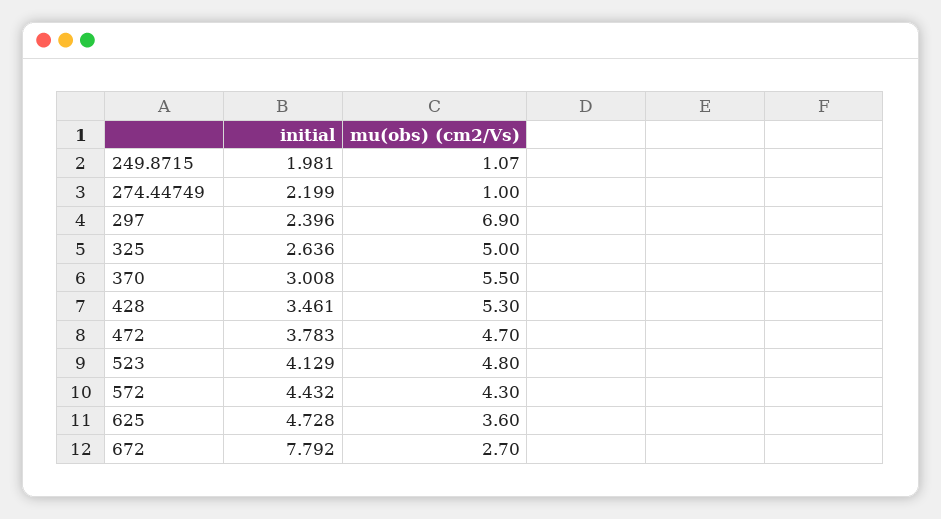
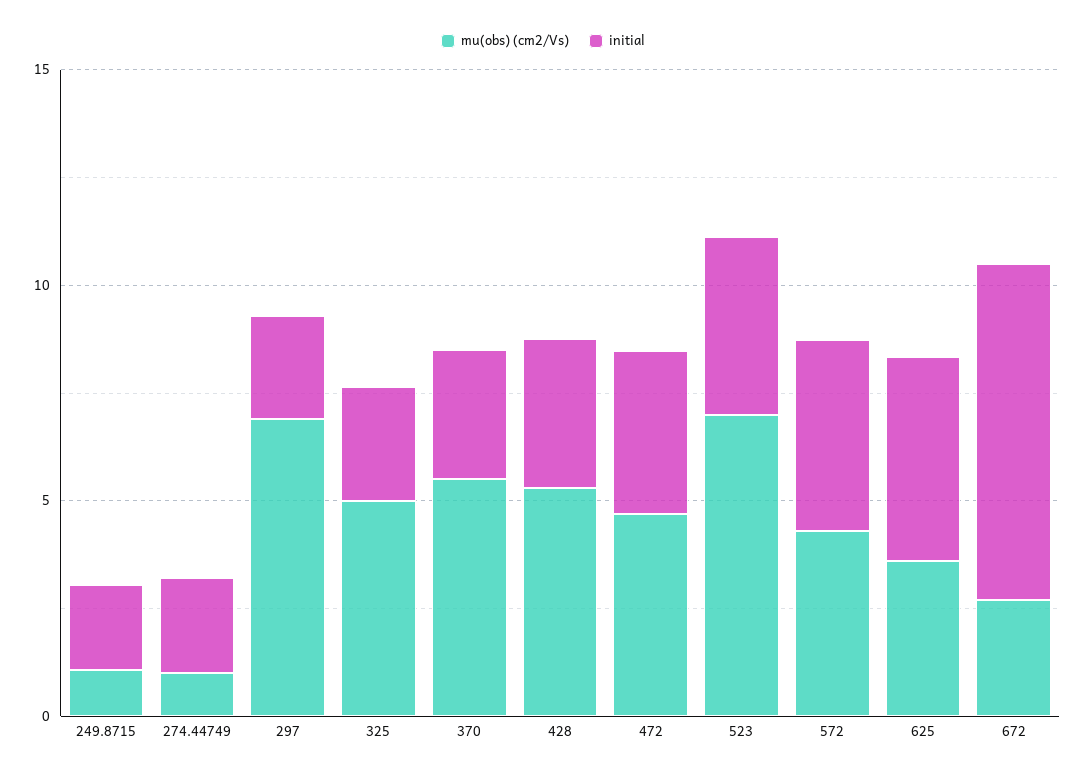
mu(obs) (cm2/Vs), 523: 4.8 -> 7

